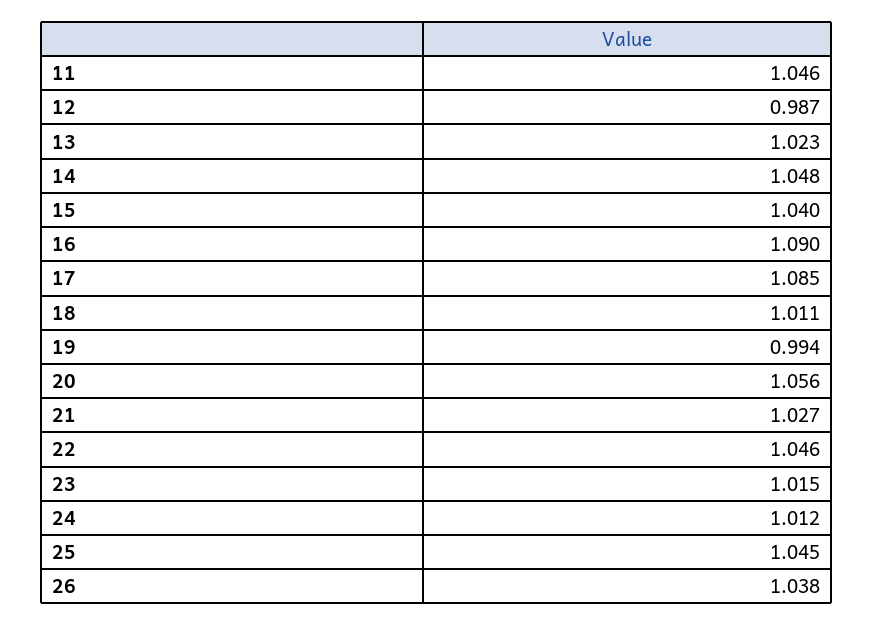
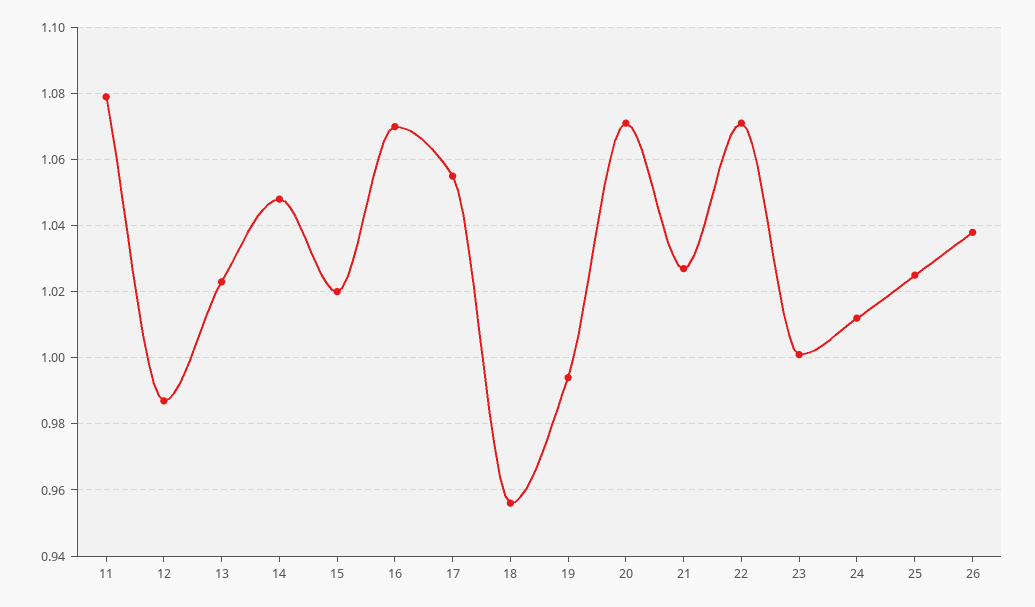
11: 1.046 -> 1.08
15: 1.04 -> 1.02
16: 1.09 -> 1.07
17: 1.085 -> 1.055
18: 1.011 -> 0.955
20: 1.056 -> 1.07
22: 1.046 -> 1.07
23: 1.015 -> 1
25: 1.045 -> 1.025

